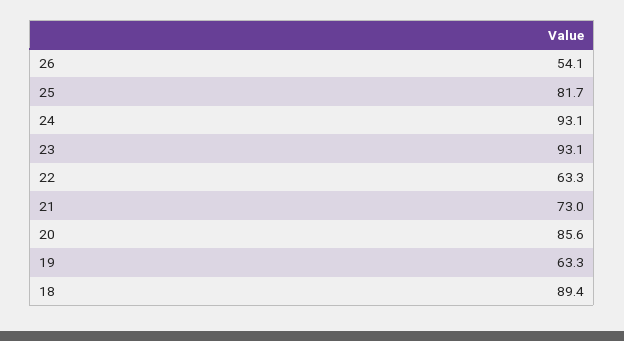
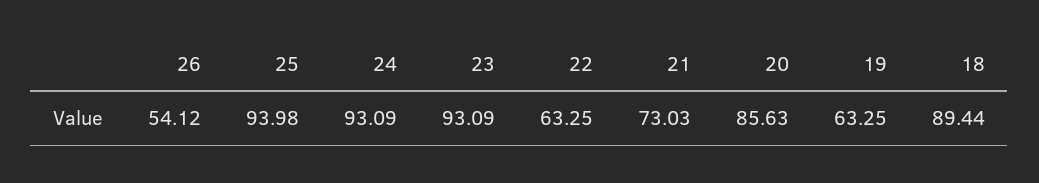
25: 81.7 -> 93.98

